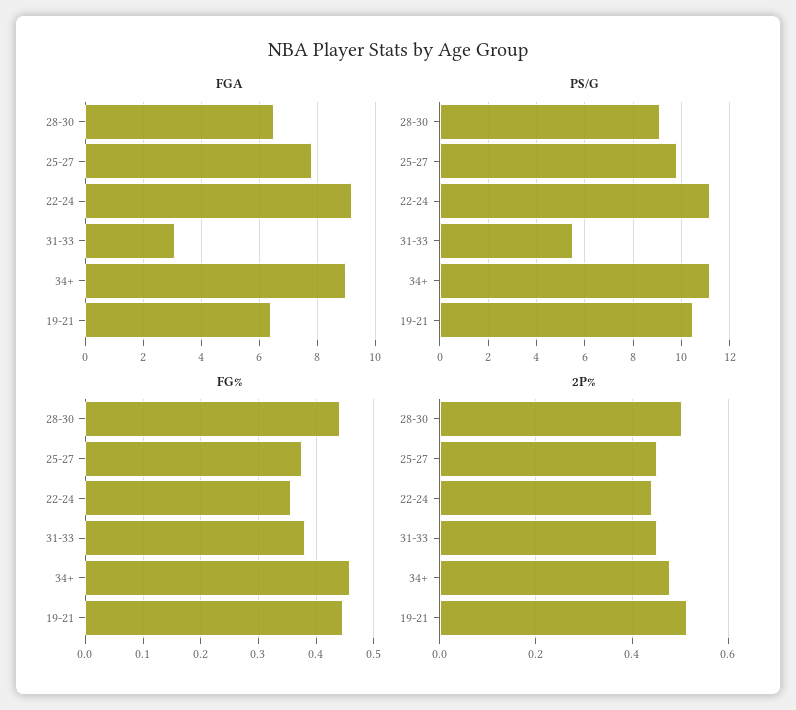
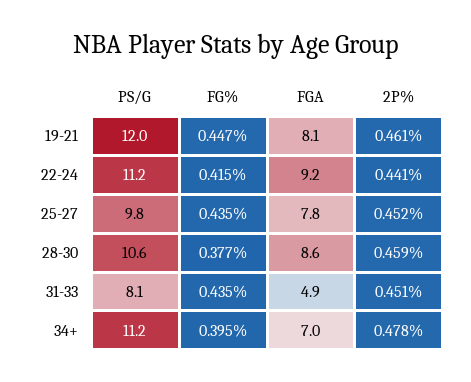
FGA, 28-30: 6.5 -> 8.6
FGA, 31-33: 3 -> 4.9
FGA, 34+: 9 -> 7
FGA, 19-21: 6.5 -> 8.1
PS/G, 28-30: 9 -> 10.6
PS/G, 31-33: 5.5 -> 8.1
PS/G, 19-21: 10.5 -> 12
FG%, 28-30: 0.44 -> 0.377
FG%, 25-27: 0.38 -> 0.435
FG%, 22-24: 0.36 -> 0.415
FG%, 31-33: 0.38 -> 0.435
FG%, 34+: 0.46 -> 0.395
2P%, 28-30: 0.5 -> 0.459
2P%, 19-21: 0.52 -> 0.461

